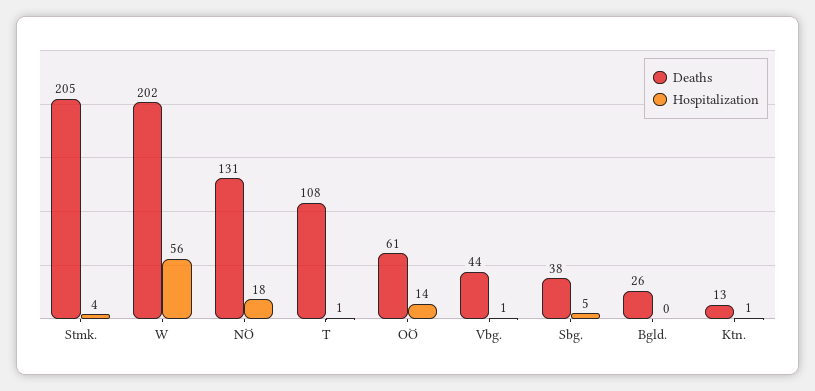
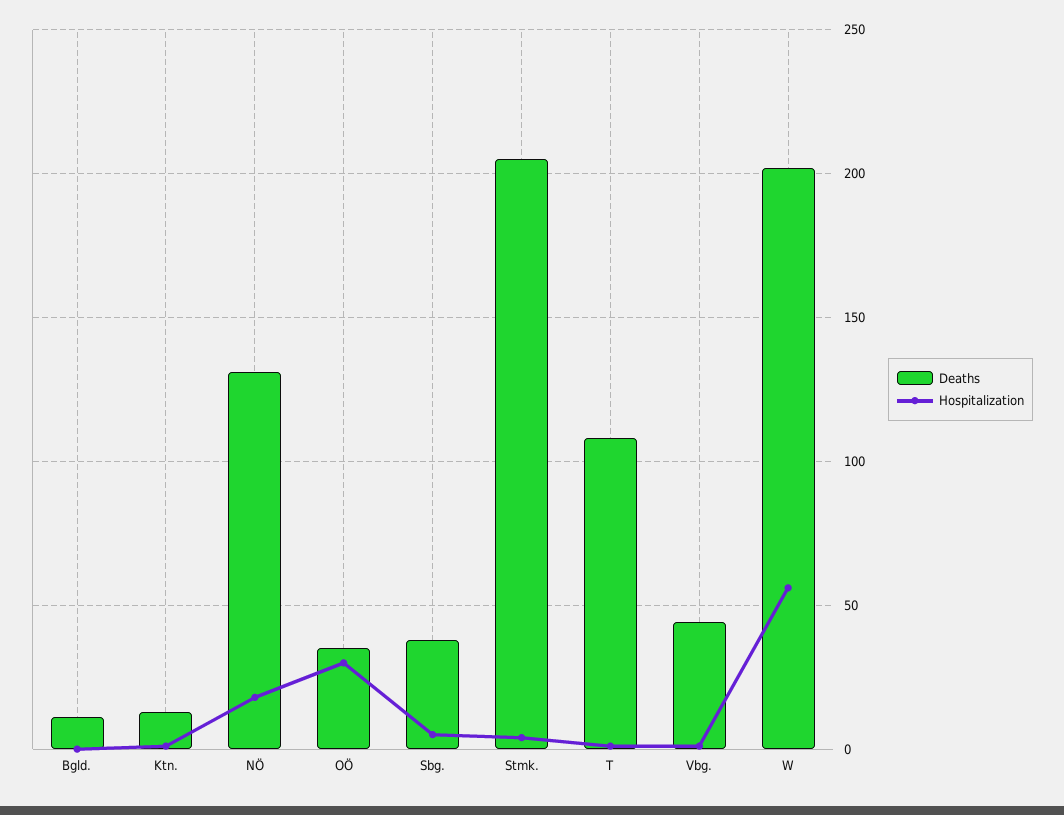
Deaths, OÖ: 61 -> 35
Hospitalization, OÖ: 14 -> 30
Deaths, Bgld.: 26 -> 10

